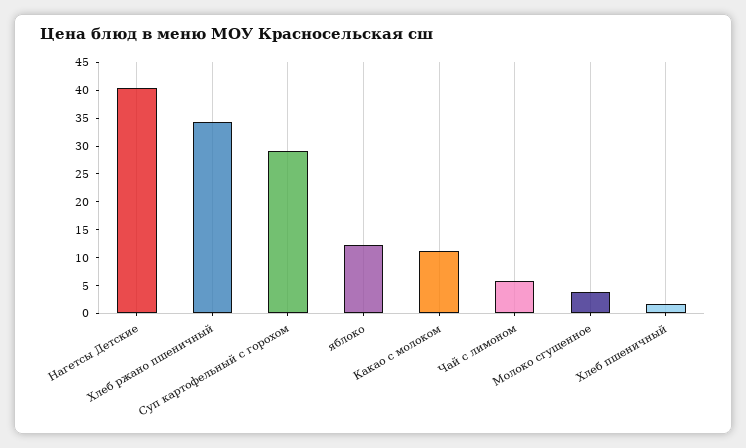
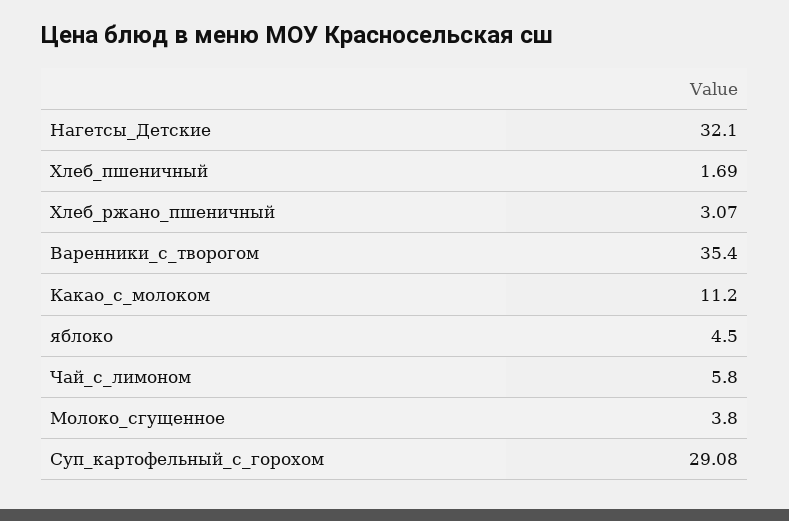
Нагетсы Детские: 40 -> 32.1
Хлеб ржано пшеничный: 35 -> 3.07
яблоко: 12.5 -> 4.5
Варенники_с_творогом: none -> 35.4

